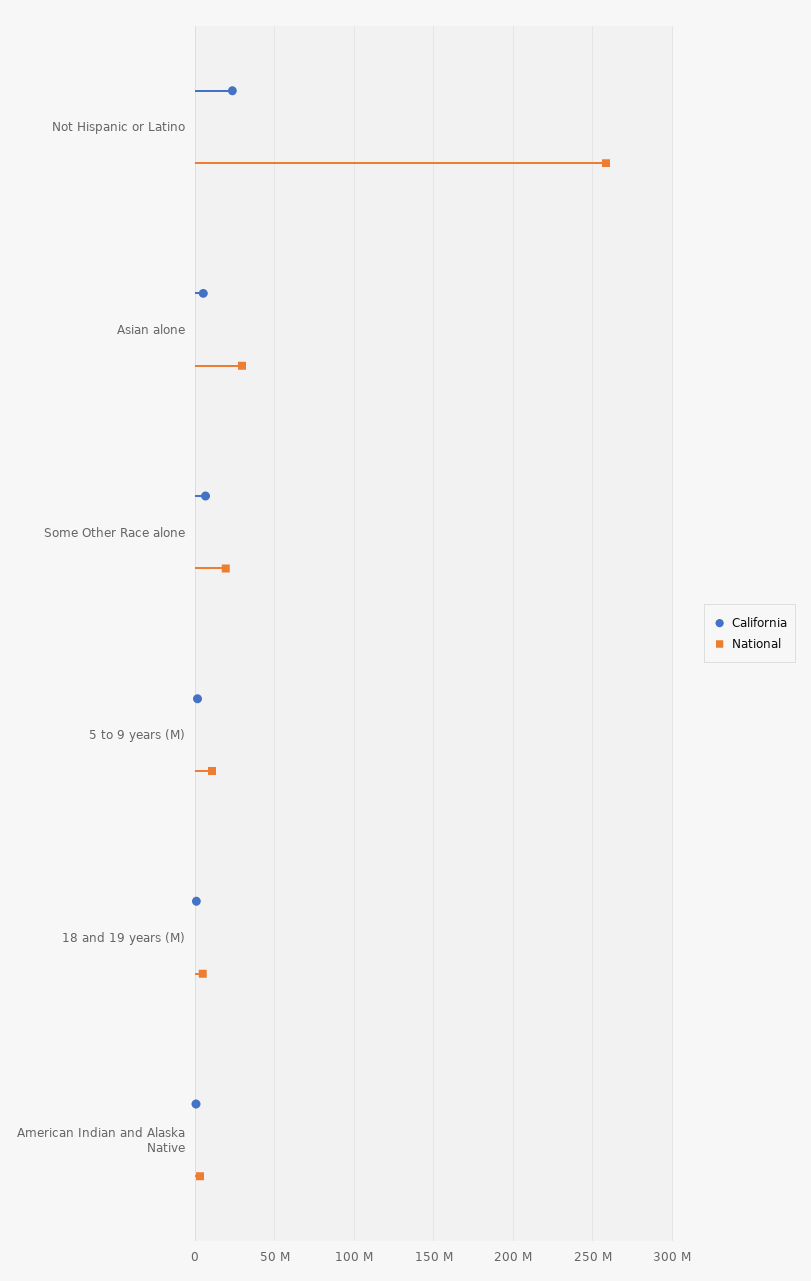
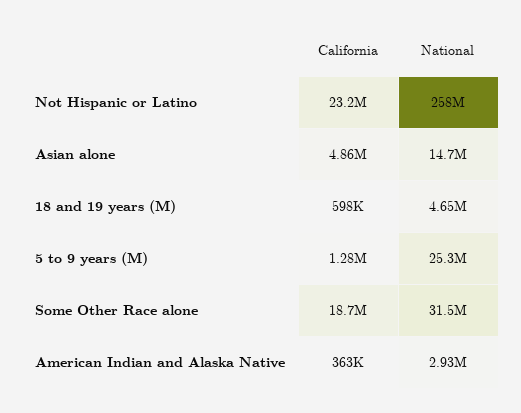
National, Asian alone: 30000000 -> 14700000
California, Some Other Race alone: 5000000 -> 18700000
National, Some Other Race alone: 20000000 -> 31500000
National, 5 to 9 years (M): 10000000 -> 25300000

